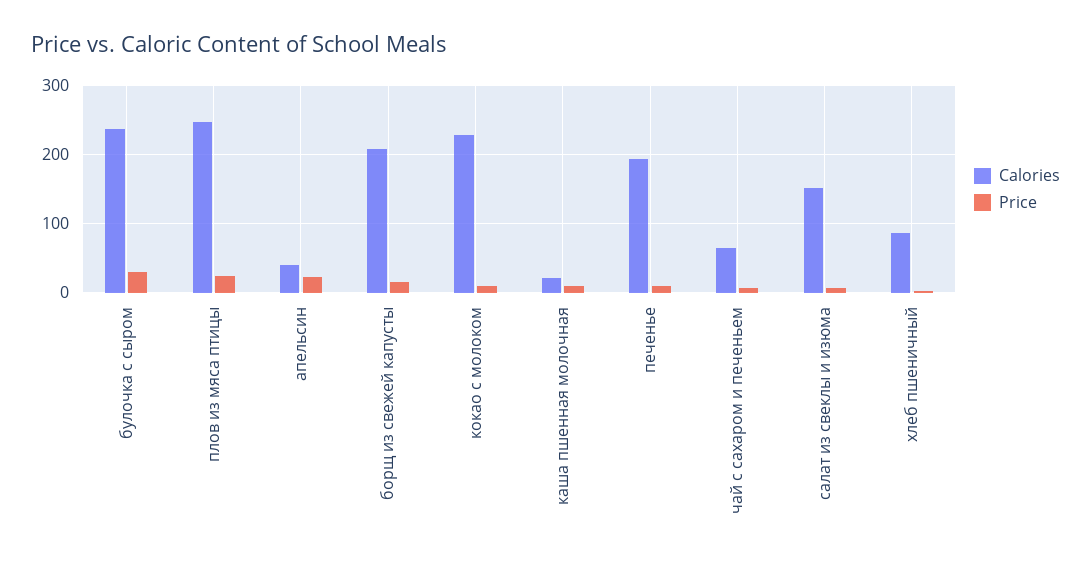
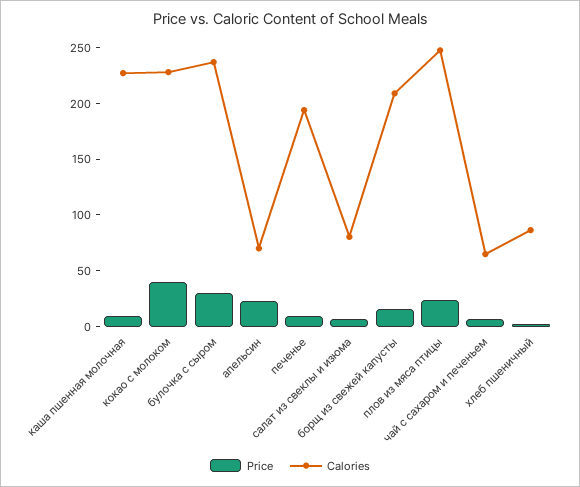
Calories, апельсин: 40 -> 70
Price, кокао с молоком: 10 -> 40
Calories, каша пшенная молочная: 20 -> 230
Calories, салат из свеклы и изюма: 150 -> 80

